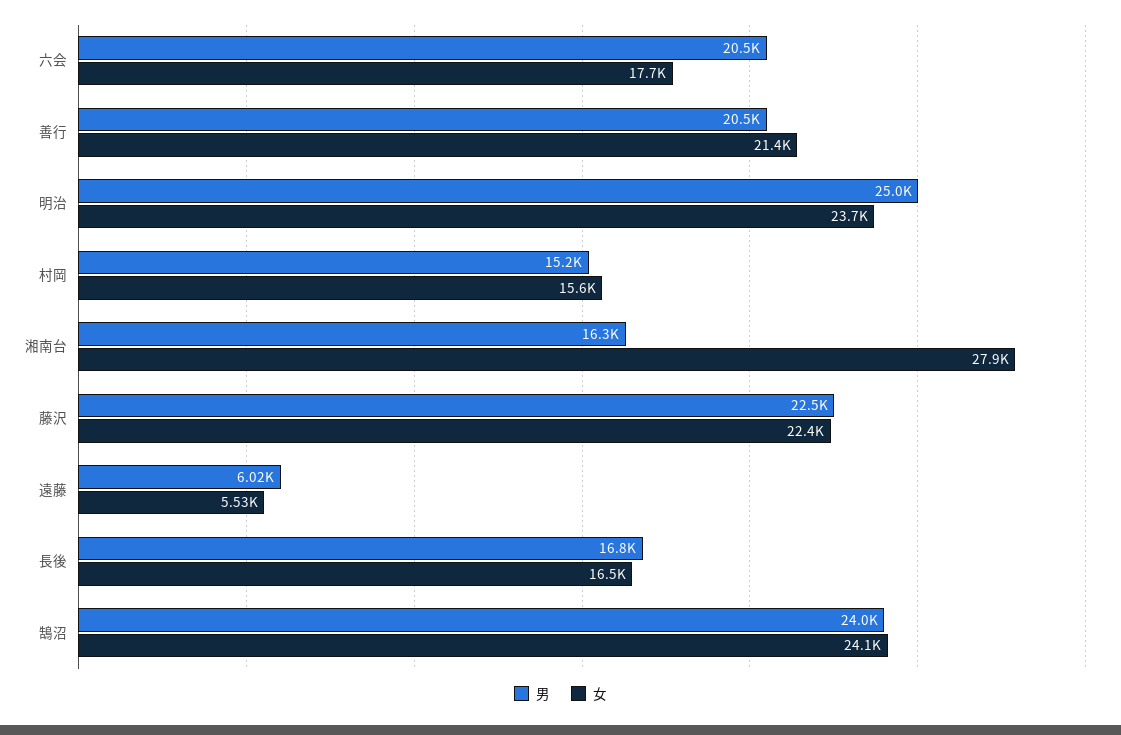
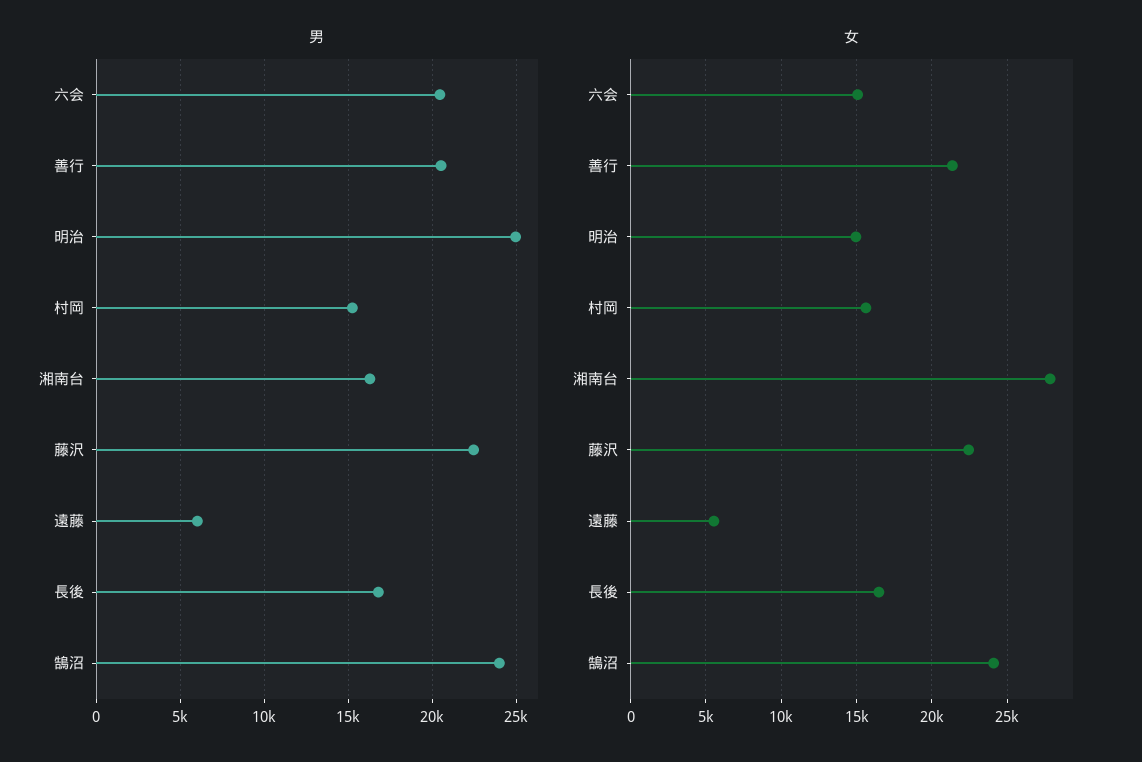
女, 六会: 17700 -> 15000
女, 明治: 23700 -> 15000

